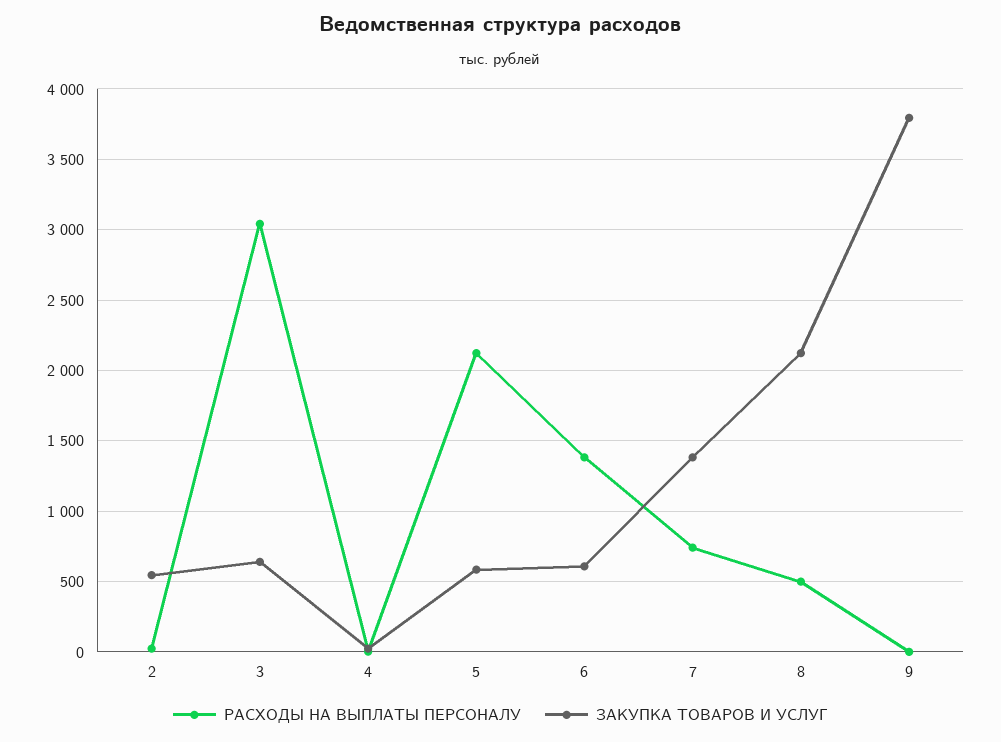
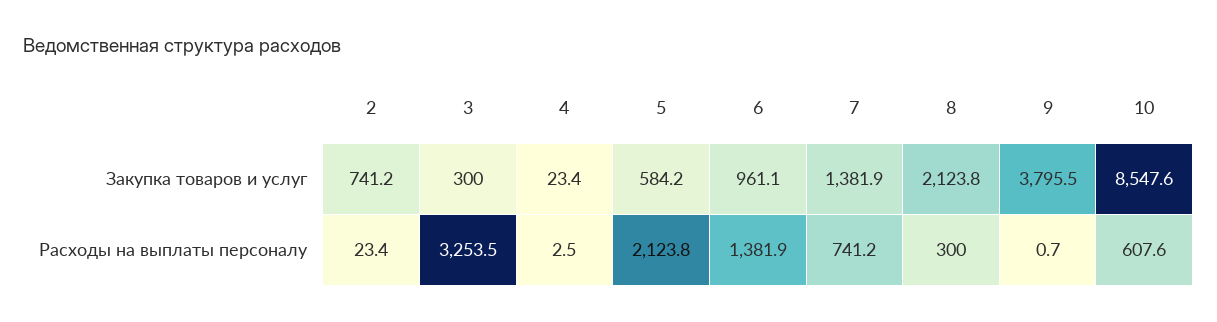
ЗАКУПКА ТОВАРОВ И УСЛУГ, 2: 550 -> 741.2
РАСХОДЫ НА ВЫПЛАТЫ ПЕРСОНАЛУ, 3: 3050 -> 3253.5
ЗАКУПКА ТОВАРОВ И УСЛУГ, 3: 650 -> 300
ЗАКУПКА ТОВАРОВ И УСЛУГ, 6: 600 -> 961.1
РАСХОДЫ НА ВЫПЛАТЫ ПЕРСОНАЛУ, 8: 500 -> 300
ЗАКУПКА ТОВАРОВ И УСЛУГ, 10: none -> 8547.6
РАСХОДЫ НА ВЫПЛАТЫ ПЕРСОНАЛУ, 10: none -> 607.6

